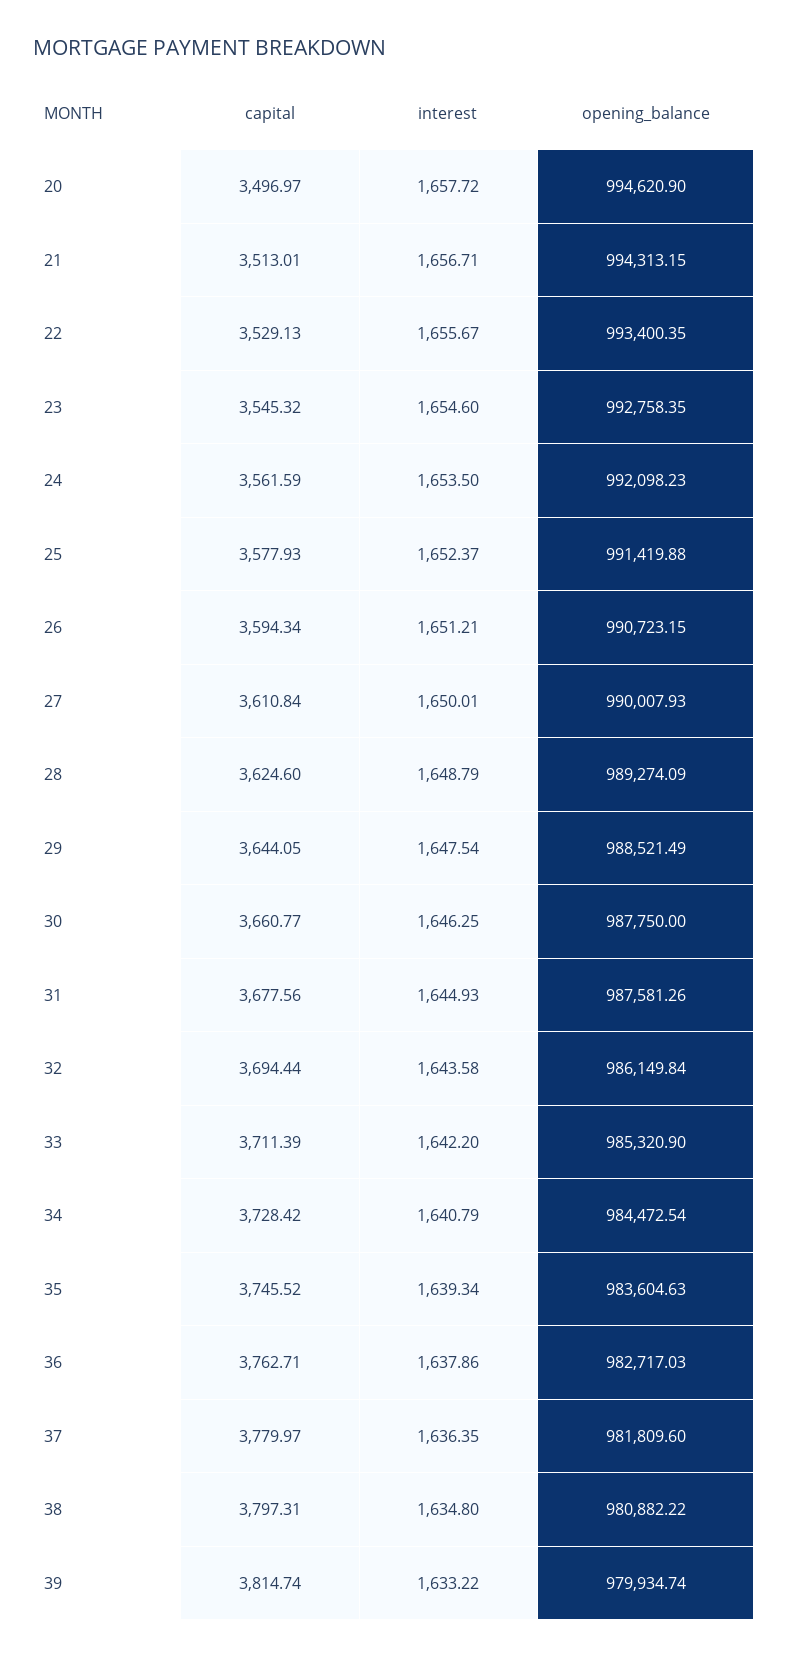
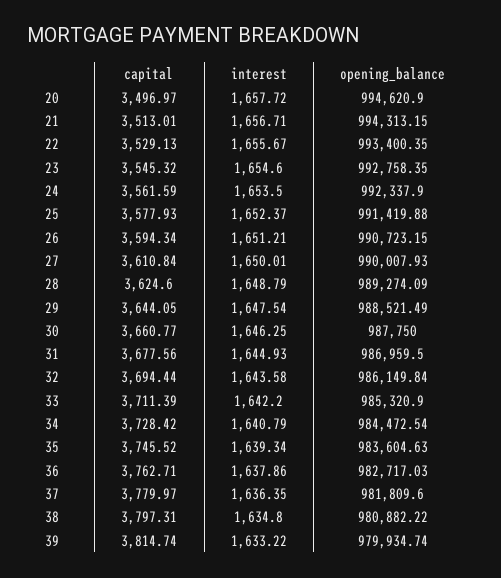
opening_balance, 24: 992098.23 -> 992337.9
opening_balance, 31: 987581.26 -> 986959.5

